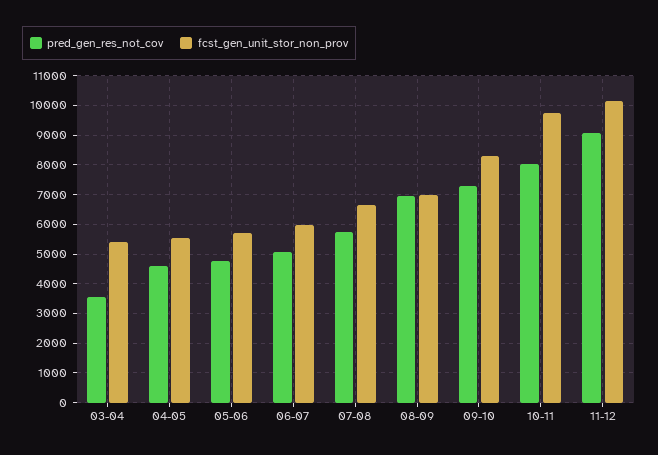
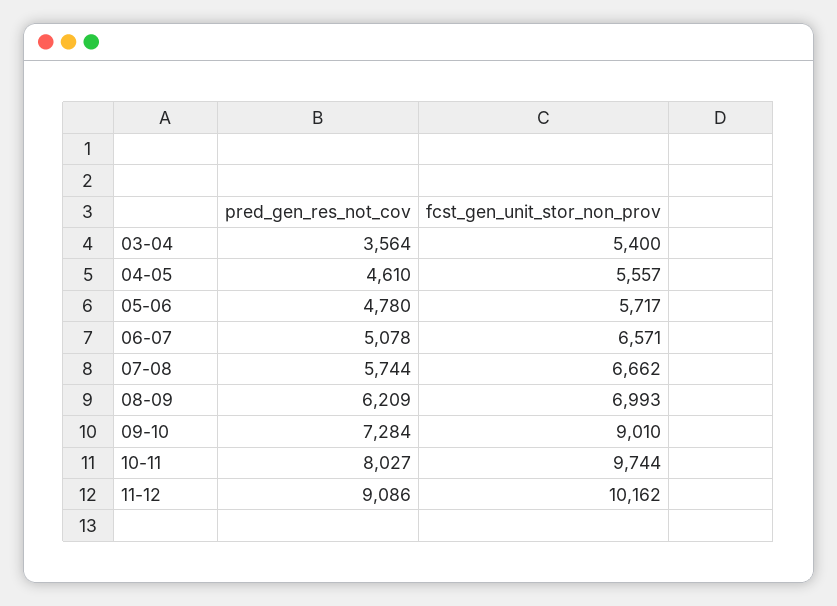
fcst_gen_unit_stor_non_prov, 06-07: 6000 -> 6571
pred_gen_res_not_cov, 08-09: 7000 -> 6209
fcst_gen_unit_stor_non_prov, 09-10: 8250 -> 9010

